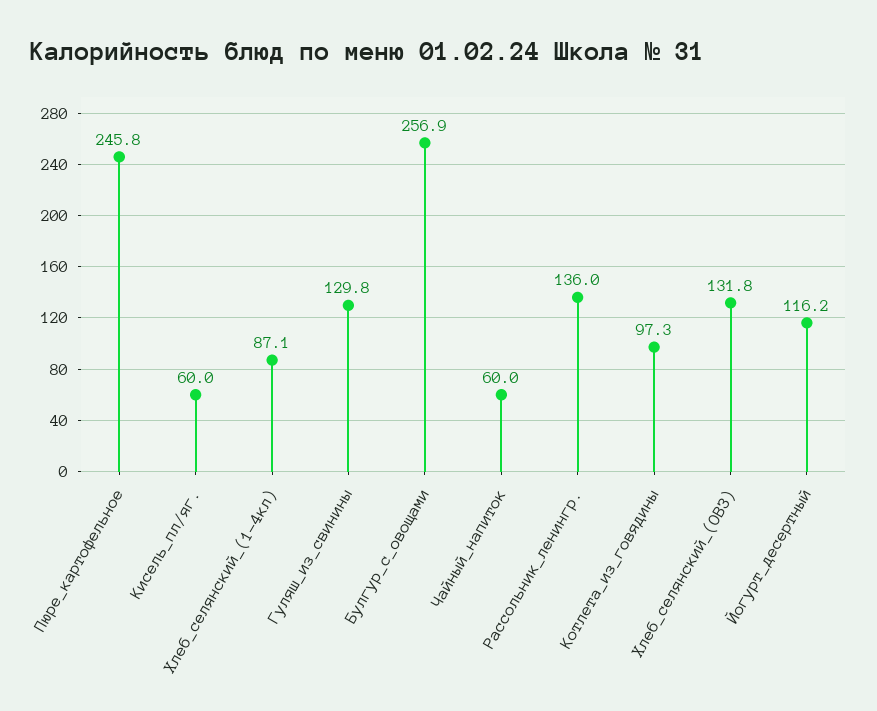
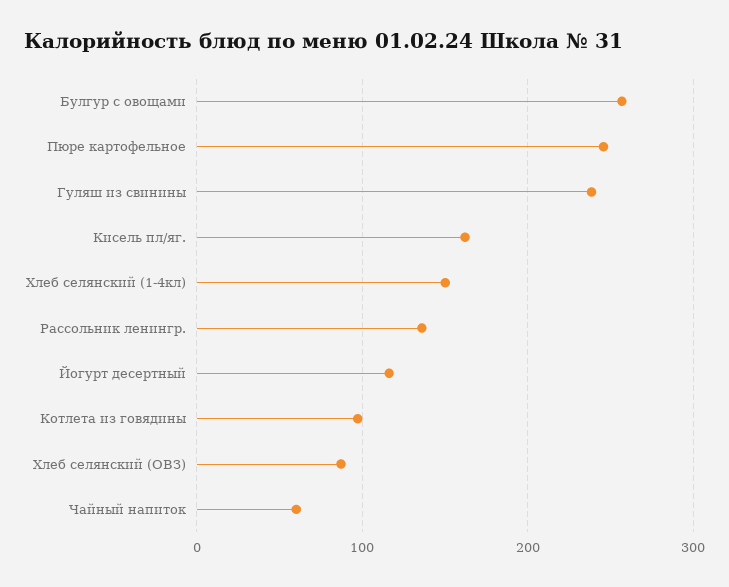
Кисель_пл/яг.: 60 -> 160
Хлеб_селянский_(1-4кл): 87.1 -> 150
Гуляш_из_свинины: 129.8 -> 240
Хлеб_селянский_(ОВЗ): 131.8 -> 90

